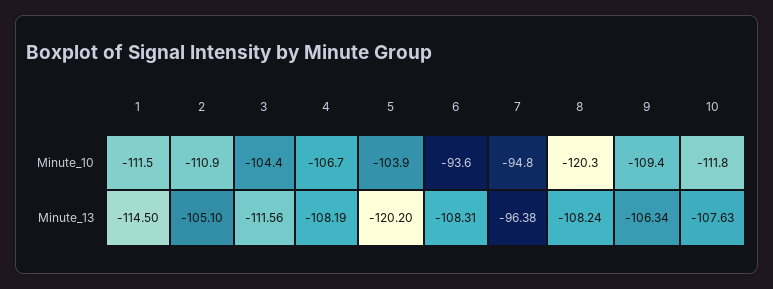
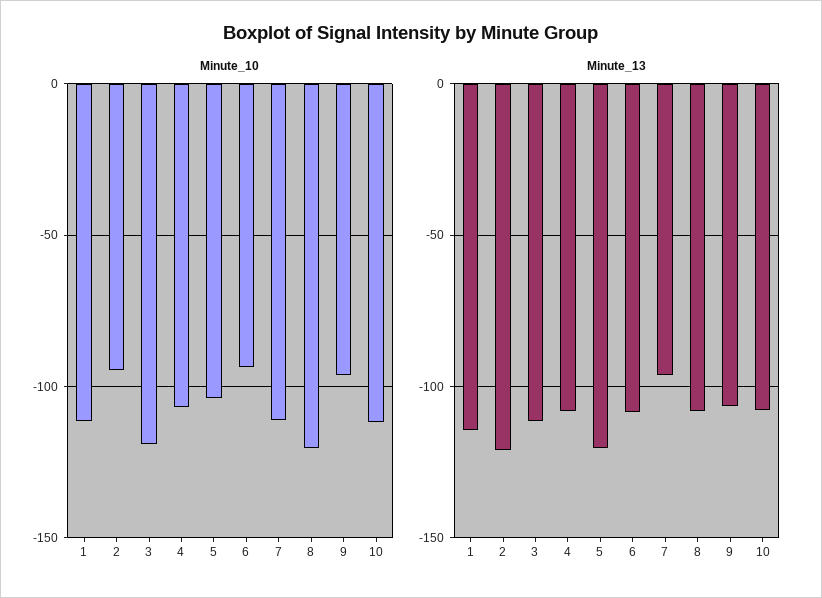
Minute_10, 2: -110.9 -> -95
Minute_10, 3: -104.4 -> -120
Minute_10, 7: -94.8 -> -110
Minute_10, 9: -109.4 -> -95
Minute_13, 2: -105.1 -> -120

